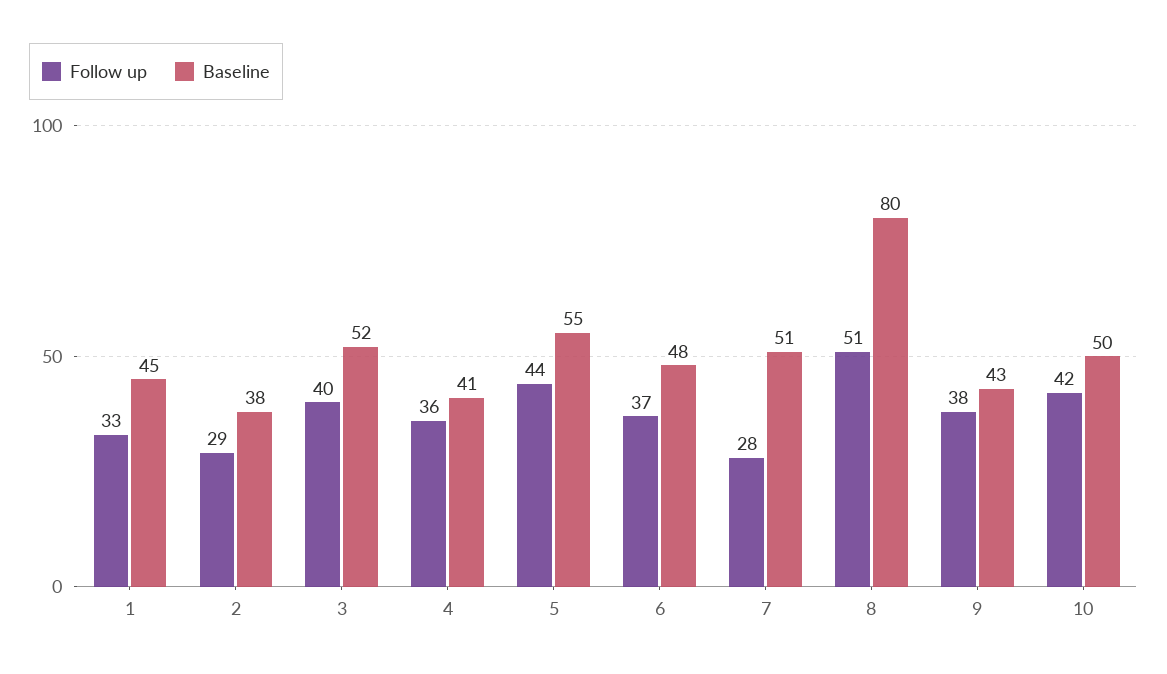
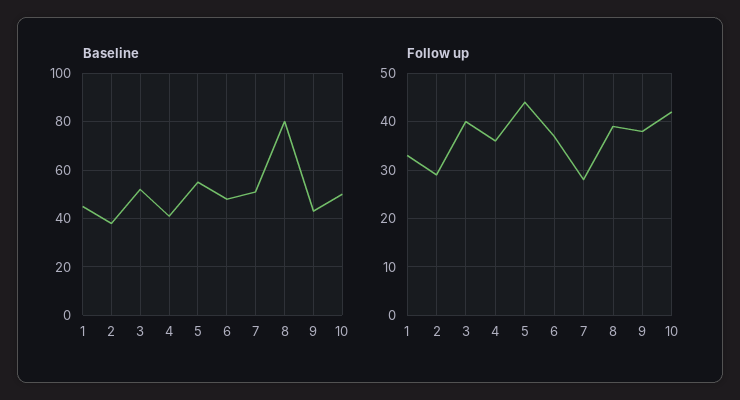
Follow up, 8: 51 -> 40

